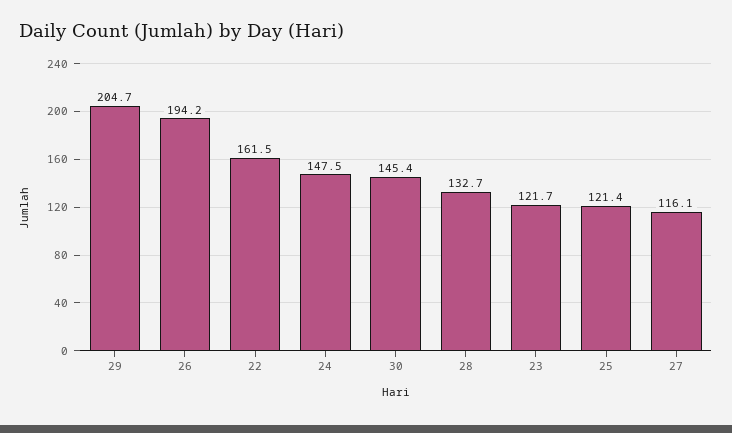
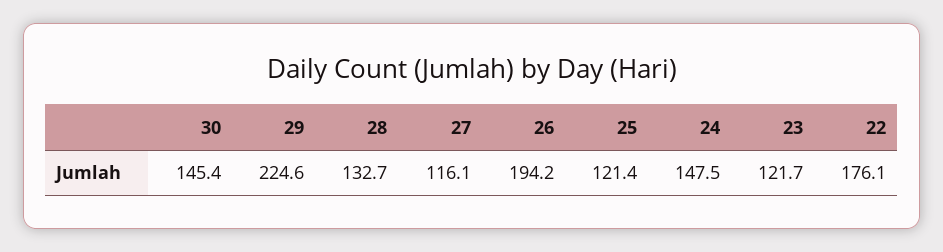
29: 204.7 -> 224.6
22: 161.5 -> 176.1

